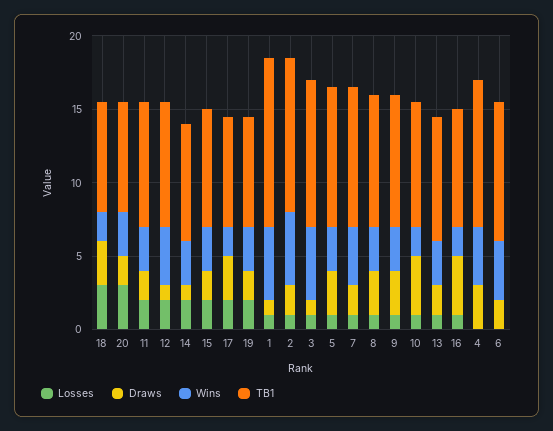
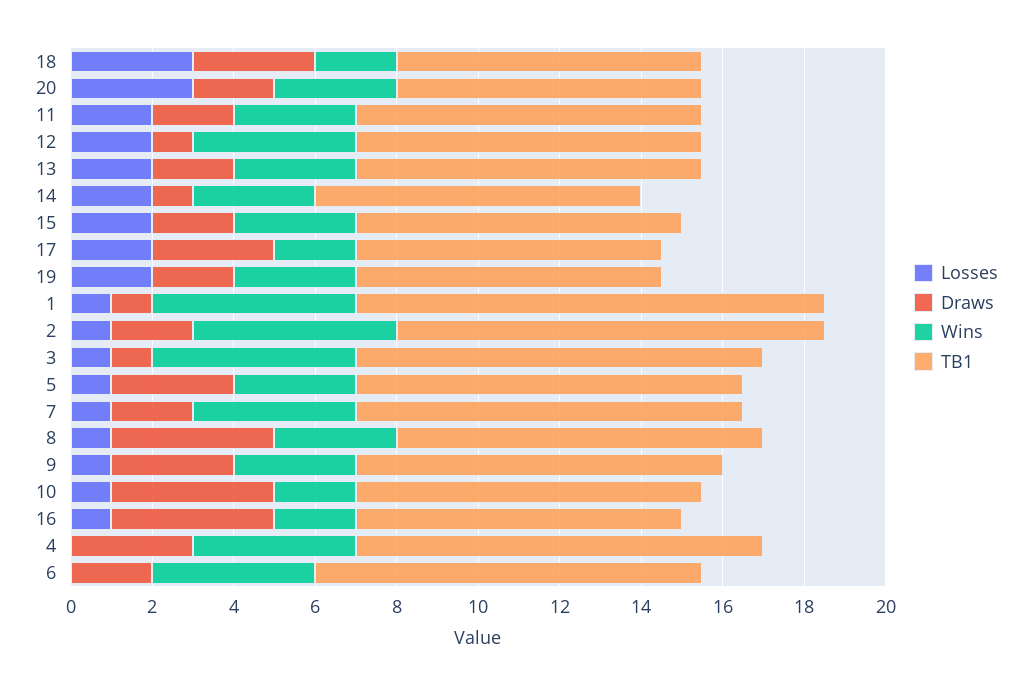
Draws, 8: 3 -> 4
Losses, 13: 1 -> 2

